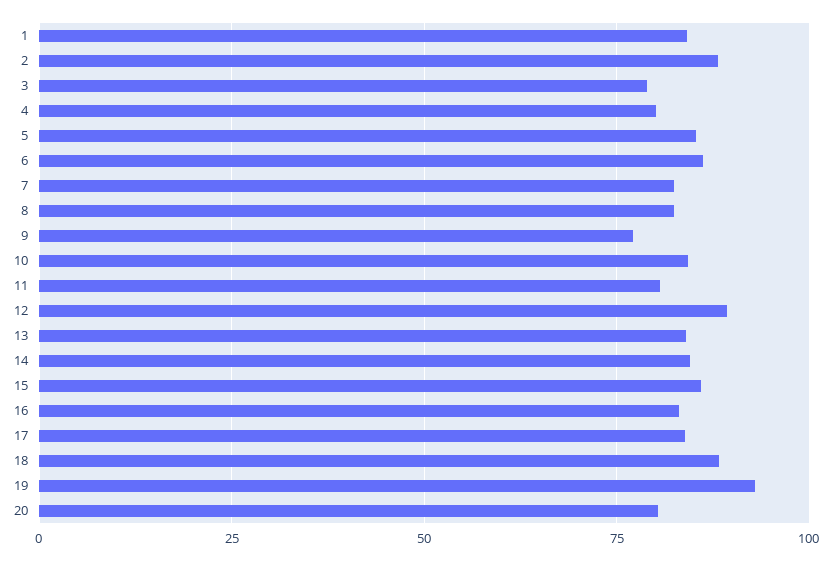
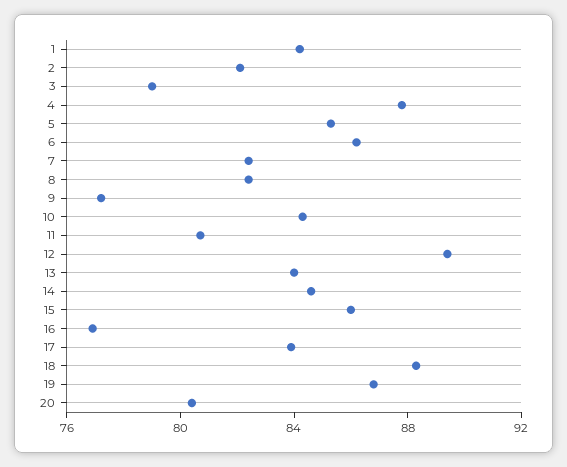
2: 87.5 -> 82
4: 80 -> 88
16: 82.5 -> 77
19: 92.5 -> 87

